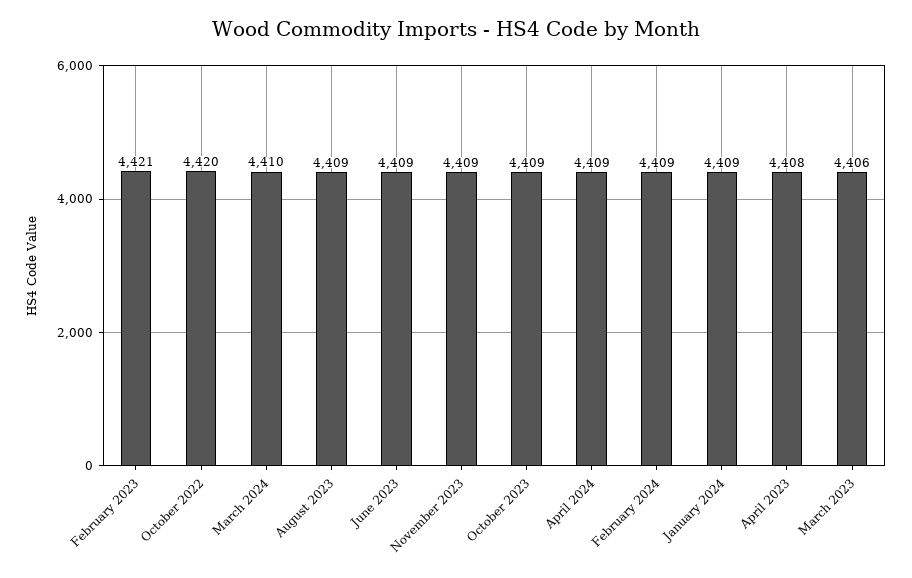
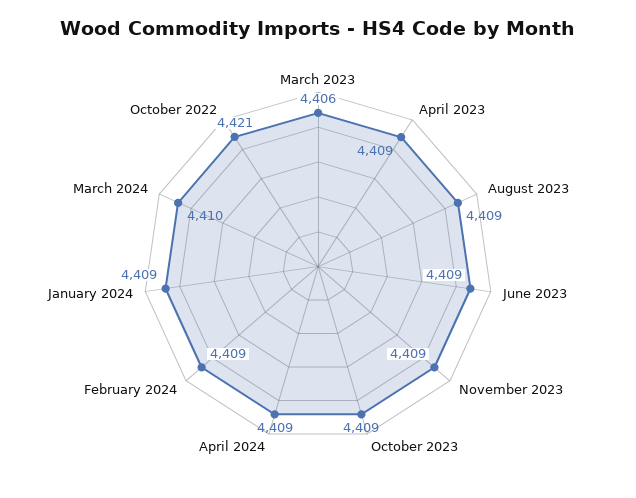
February 2023: 4421 -> none
October 2022: 4420 -> 4421
April 2023: 4408 -> 4409

